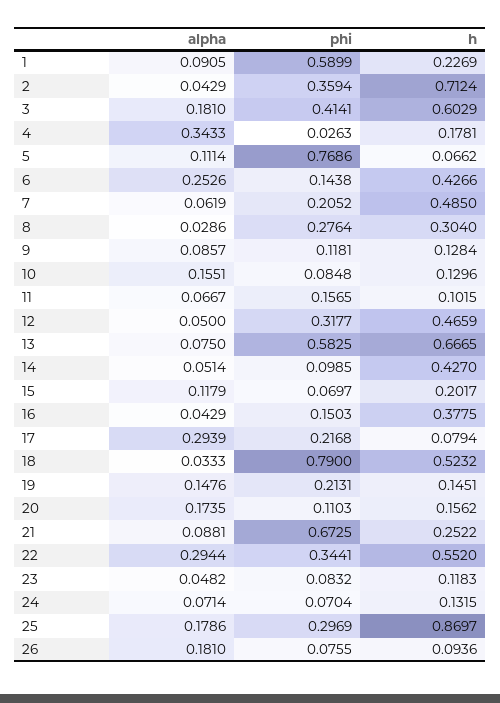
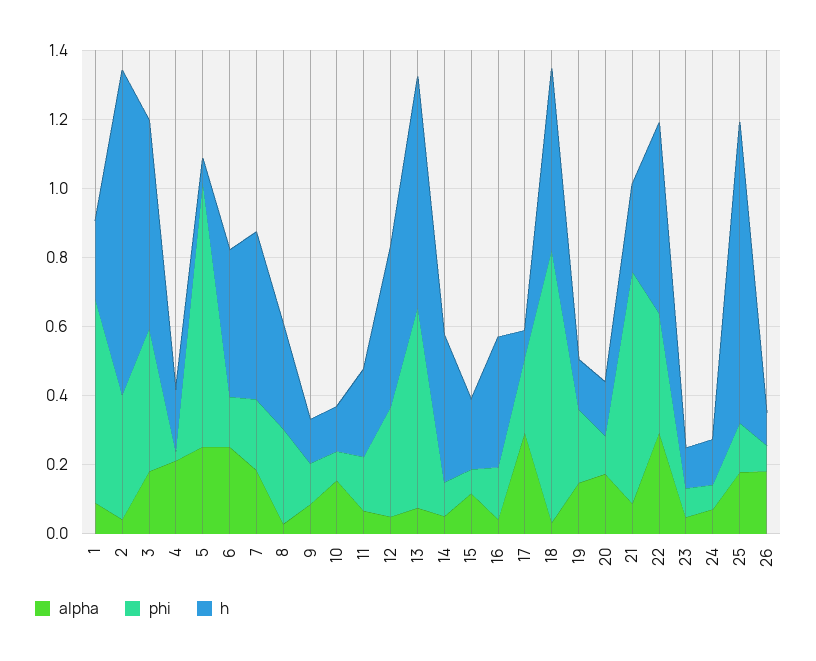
h, 2: 0.7124 -> 0.95
alpha, 4: 0.3433 -> 0.2
alpha, 5: 0.1114 -> 0.25
alpha, 7: 0.0619 -> 0.2
h, 11: 0.1015 -> 0.25
phi, 25: 0.2969 -> 0.15

